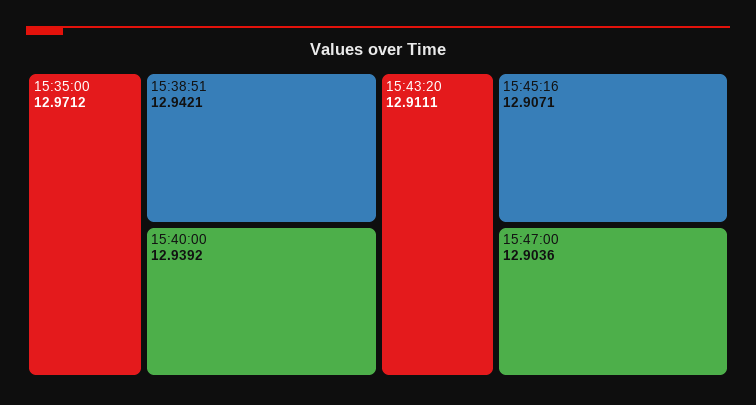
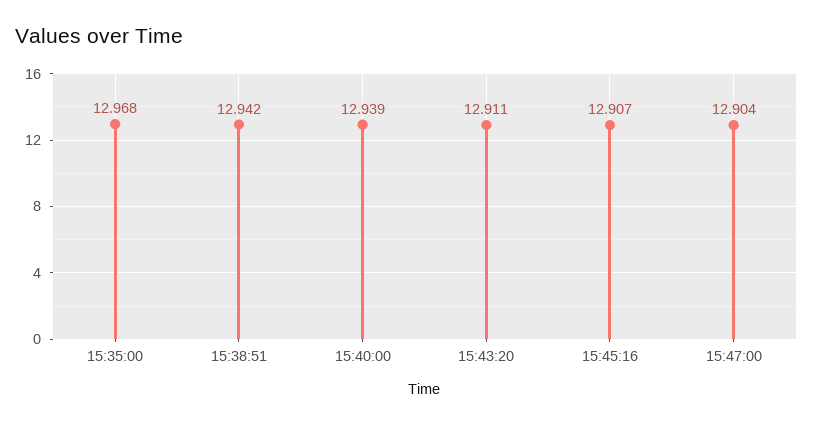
15:35:00: 12.9712 -> 12.968

